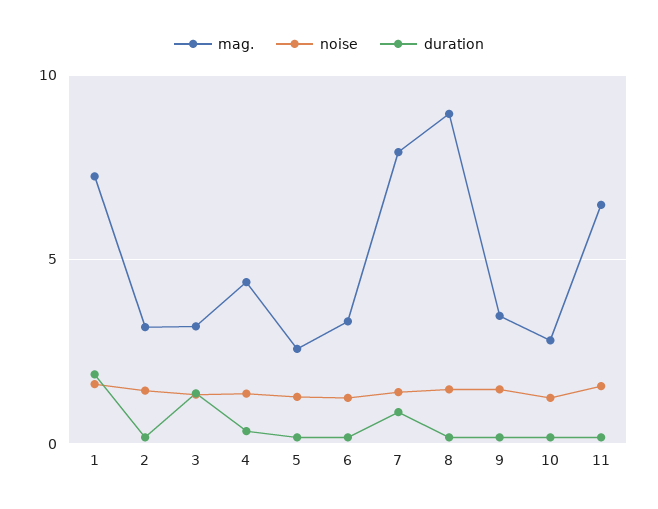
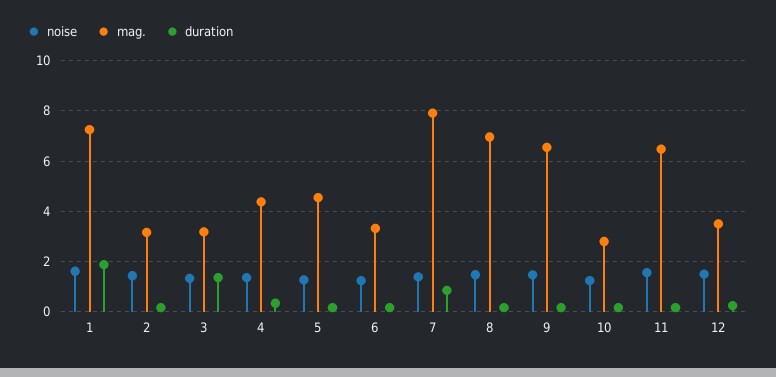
mag., 5: 2.5 -> 4.5
mag., 8: 9 -> 7
mag., 9: 3.5 -> 6.5
noise, 12: none -> 1.5
mag., 12: none -> 3.5
duration, 12: none -> 0.25

